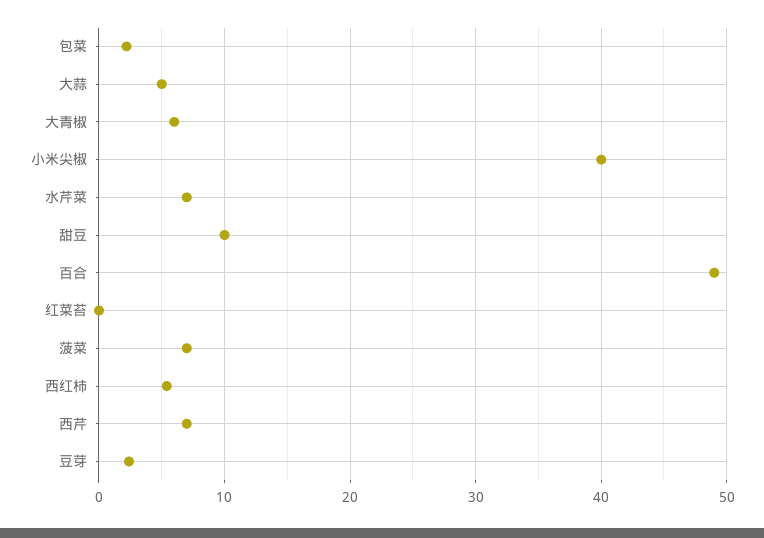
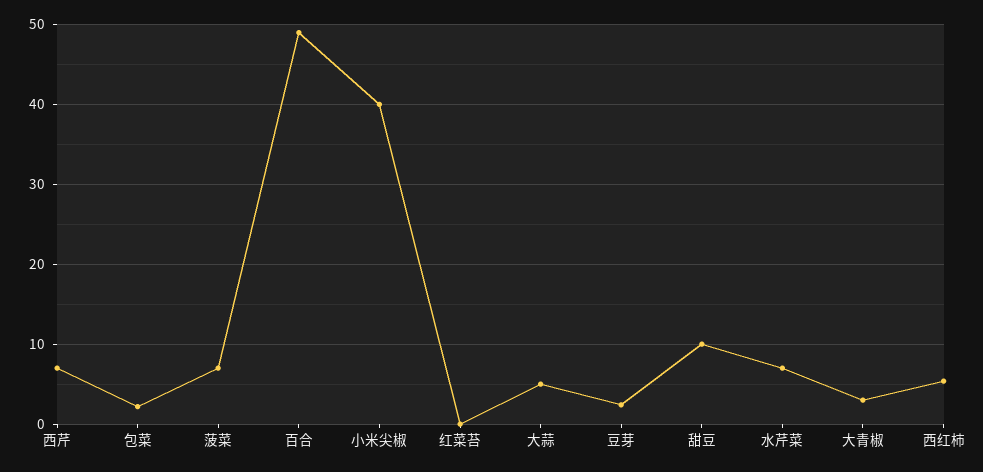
大青椒: 6 -> 3

